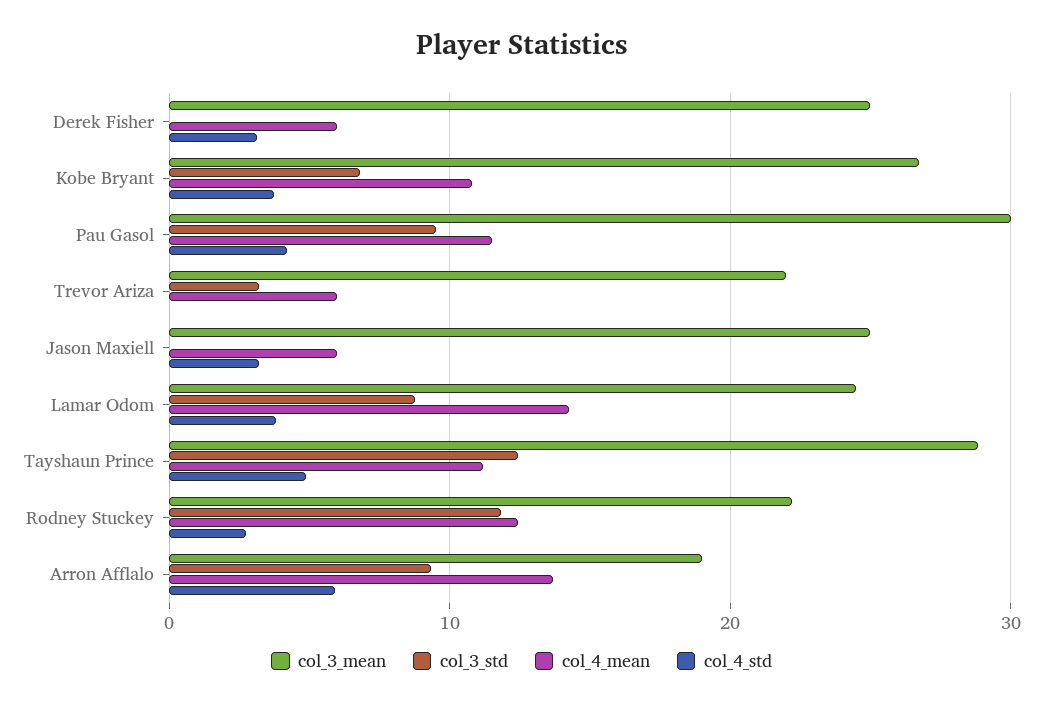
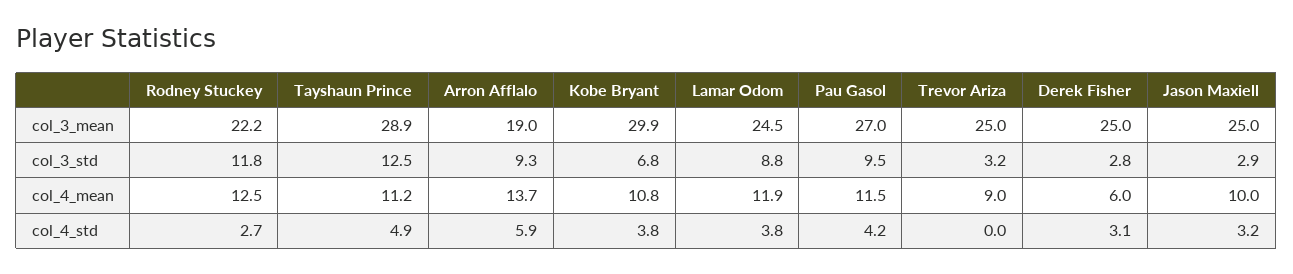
col_3_std, Derek Fisher: 0 -> 2.8
col_3_mean, Kobe Bryant: 27 -> 29.9
col_3_mean, Pau Gasol: 30 -> 27
col_3_mean, Trevor Ariza: 22 -> 25
col_4_mean, Trevor Ariza: 6 -> 9
col_3_std, Jason Maxiell: 0 -> 2.9
col_4_mean, Jason Maxiell: 6 -> 10
col_4_mean, Lamar Odom: 14 -> 11.9

